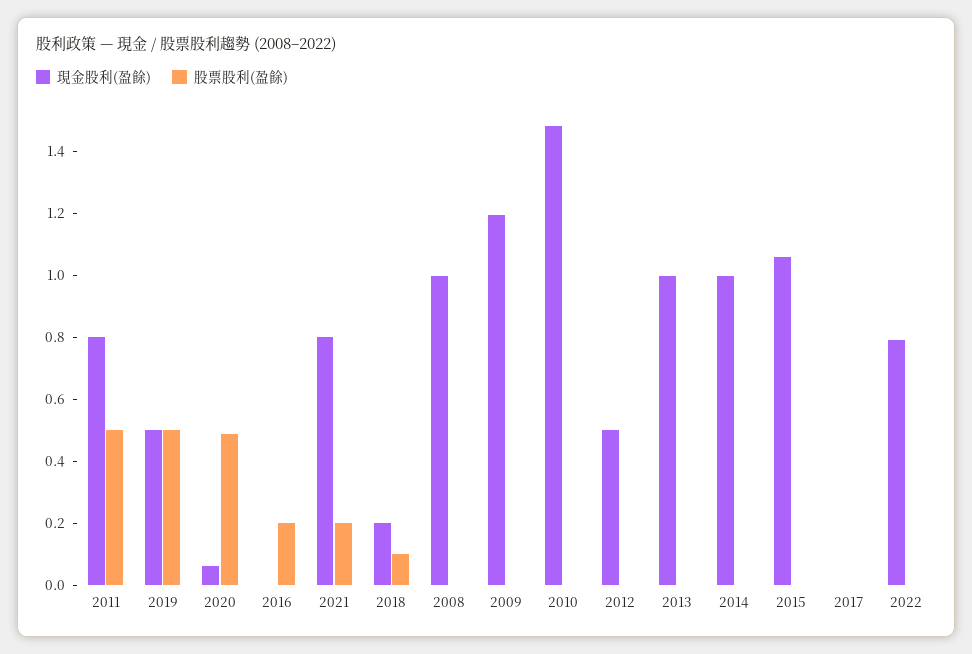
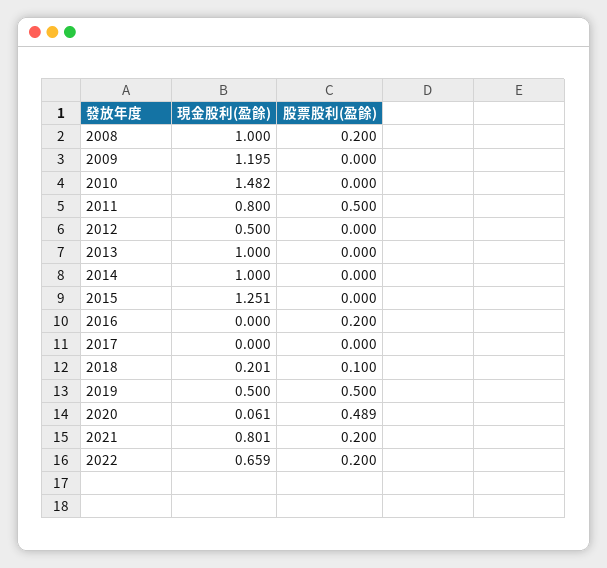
股票股利(盈餘), 2008: 0 -> 0.2
現金股利(盈餘), 2015: 1.05 -> 1.251
現金股利(盈餘), 2022: 0.8 -> 0.659
股票股利(盈餘), 2022: 0 -> 0.2

